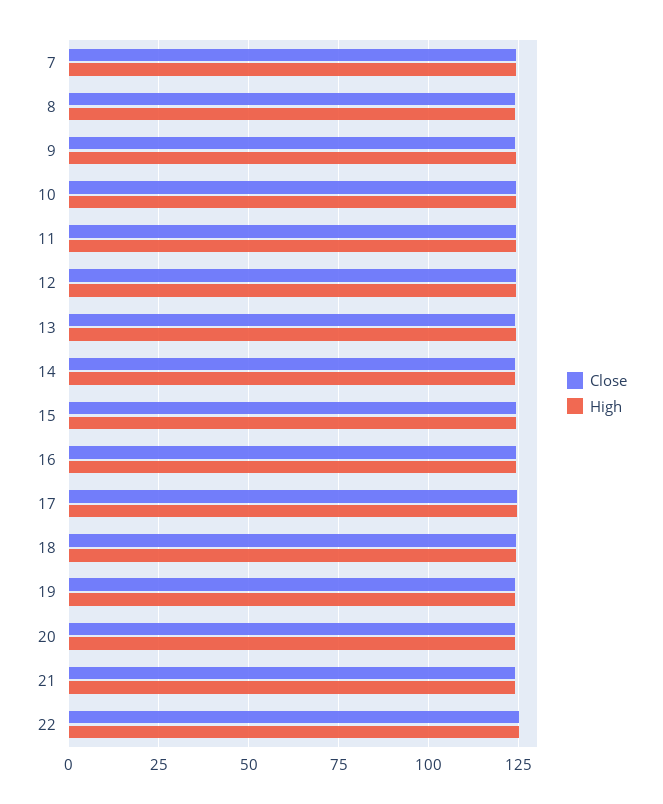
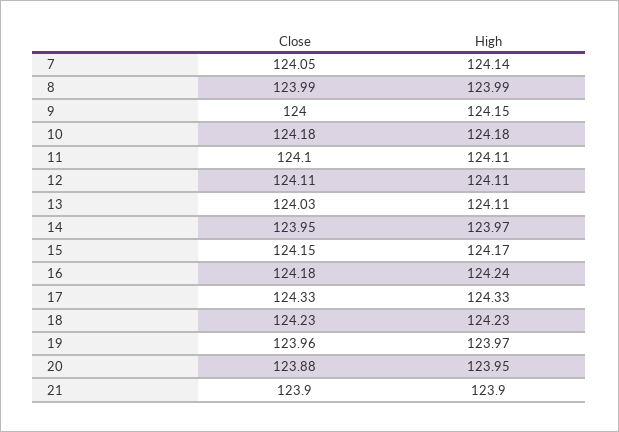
Close, 22: 125 -> none
High, 22: 125 -> none

